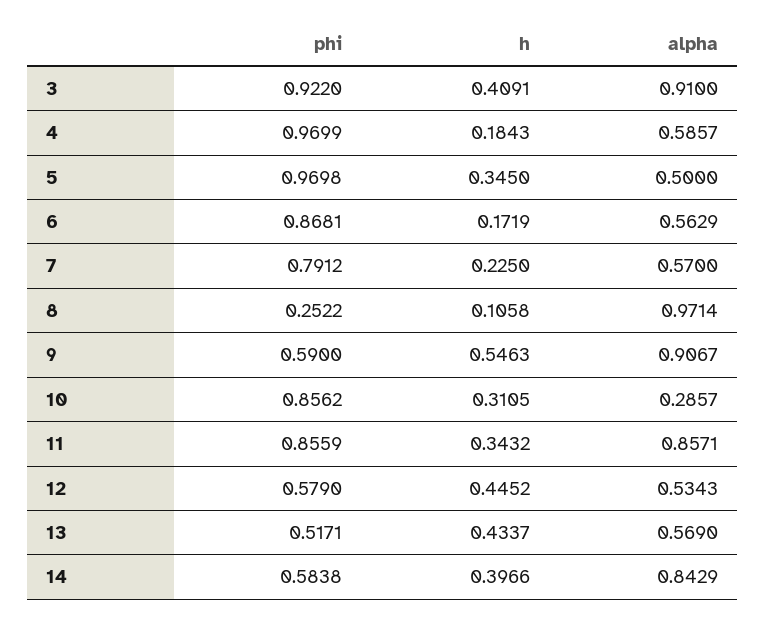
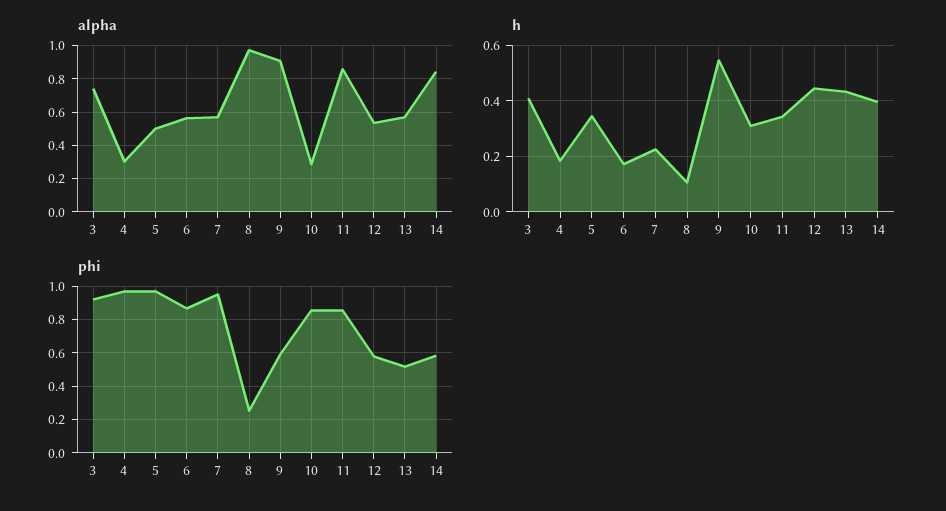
alpha, 3: 0.91 -> 0.75
alpha, 4: 0.5857 -> 0.3
phi, 7: 0.7912 -> 0.95

